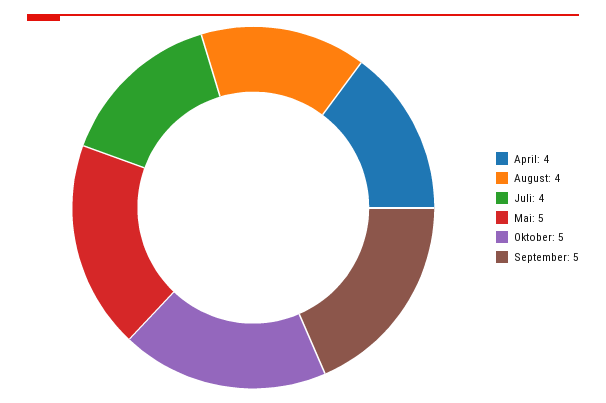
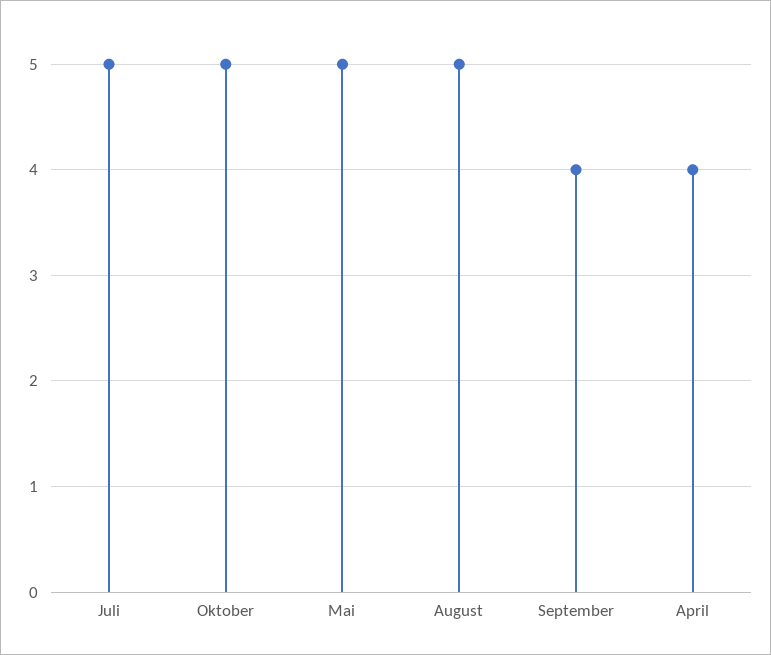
August: 4 -> 5
Juli: 4 -> 5
September: 5 -> 4

